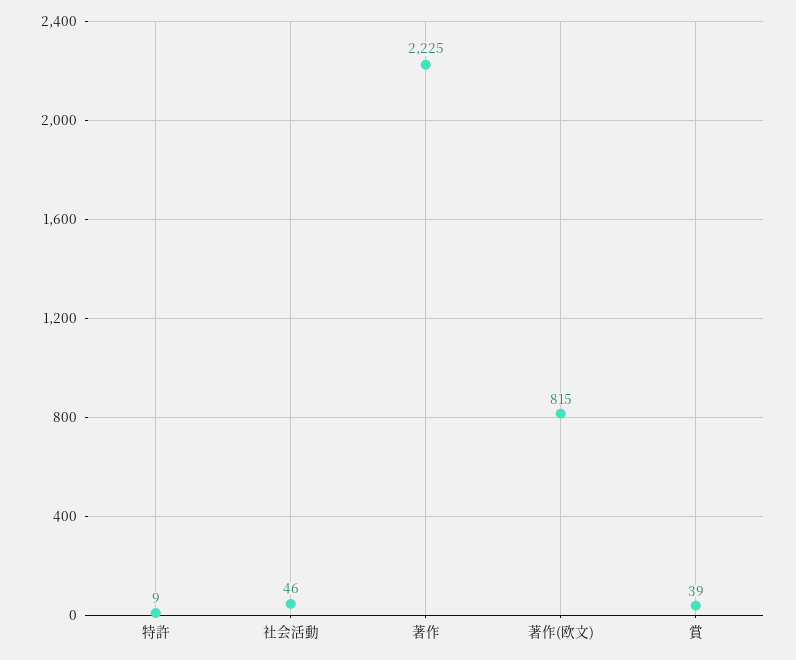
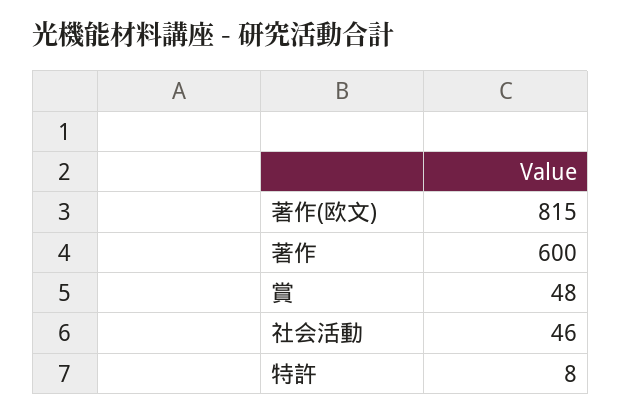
特許: 9 -> 8
著作: 2225 -> 600
賞: 39 -> 48

